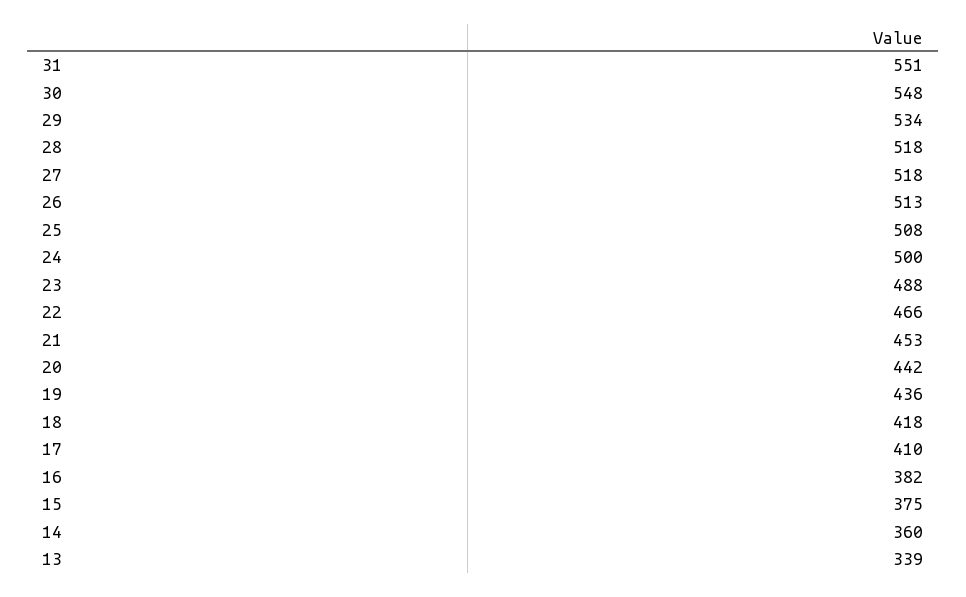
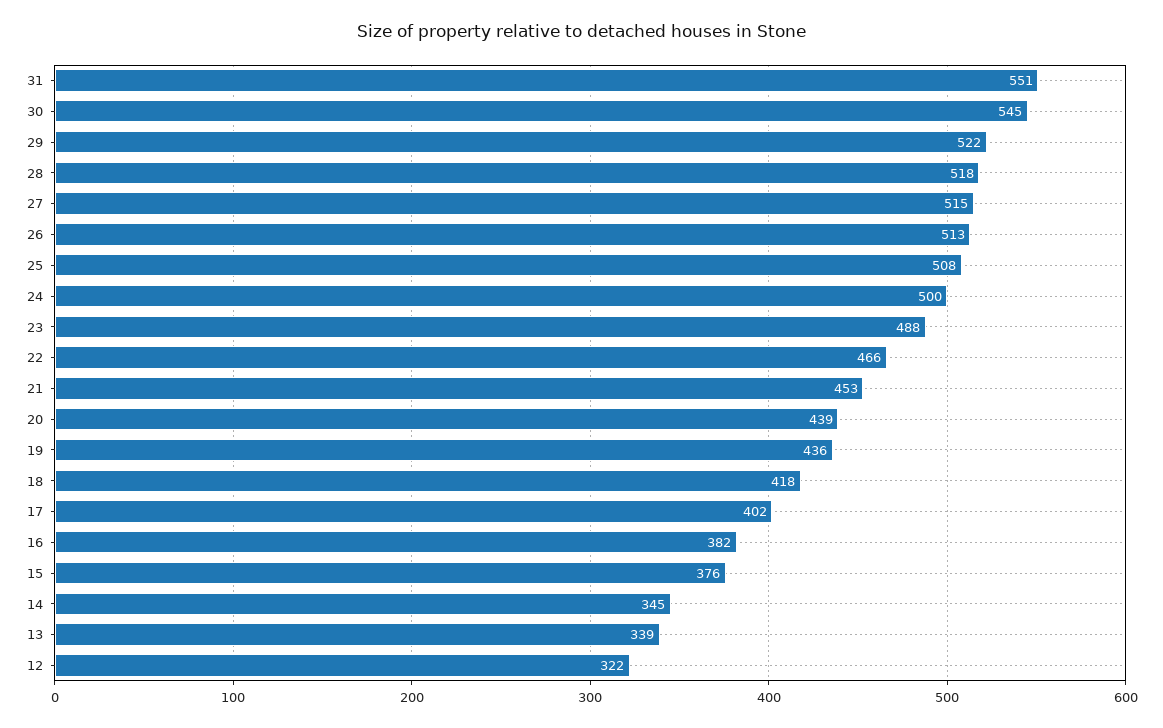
30: 548 -> 545
29: 534 -> 522
27: 518 -> 515
20: 442 -> 439
17: 410 -> 402
15: 375 -> 376
14: 360 -> 345
12: none -> 322

